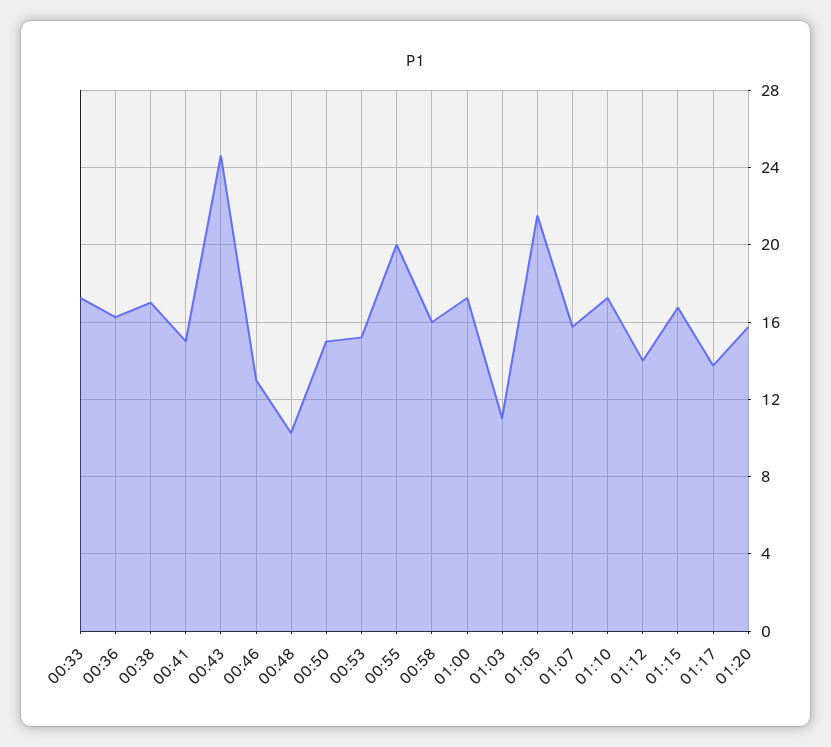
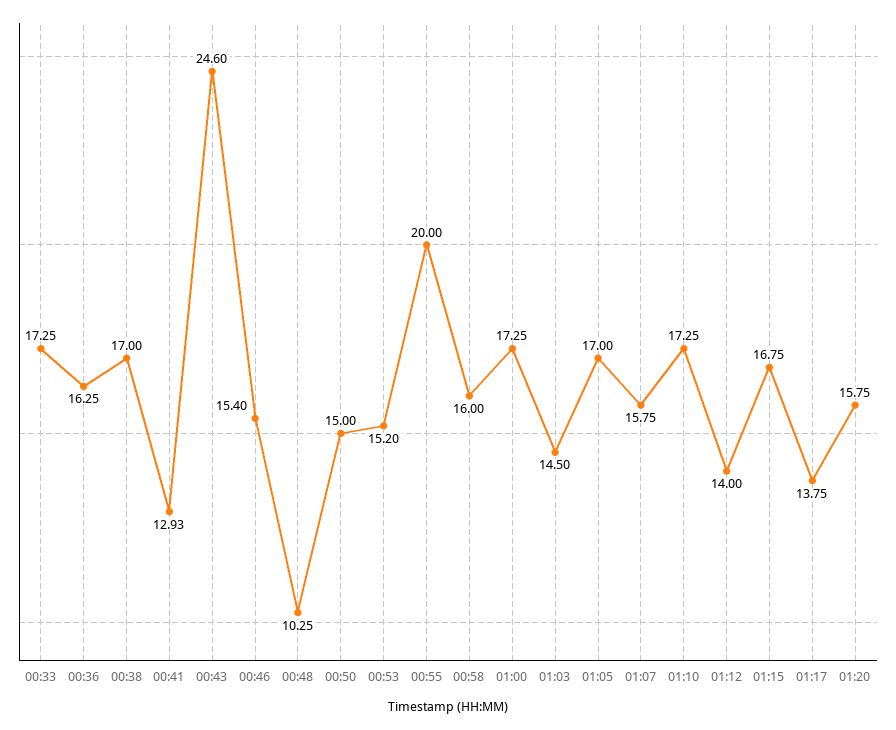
00:41: 15 -> 12.93
00:46: 13 -> 15.4
01:03: 11 -> 14.5
01:05: 21.5 -> 17

